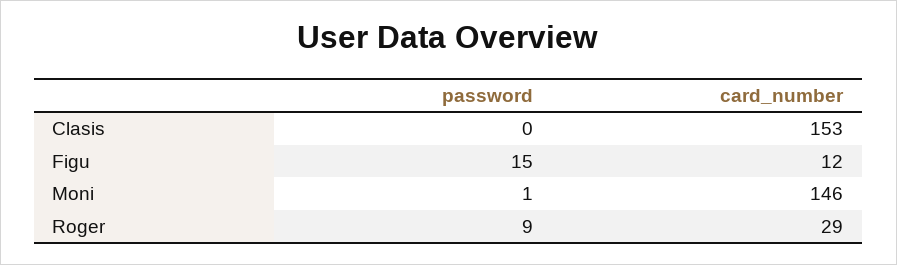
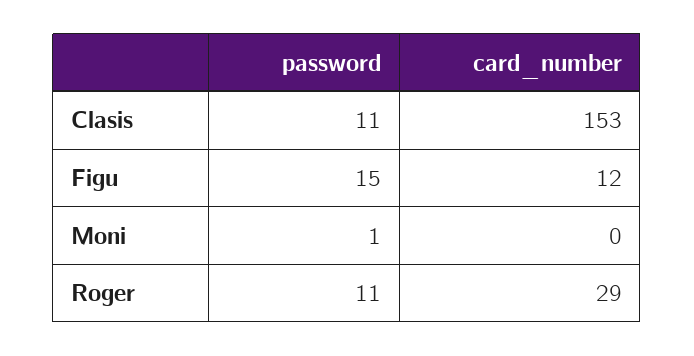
password, Clasis: 0 -> 11
card_number, Moni: 146 -> 0
password, Roger: 9 -> 11

